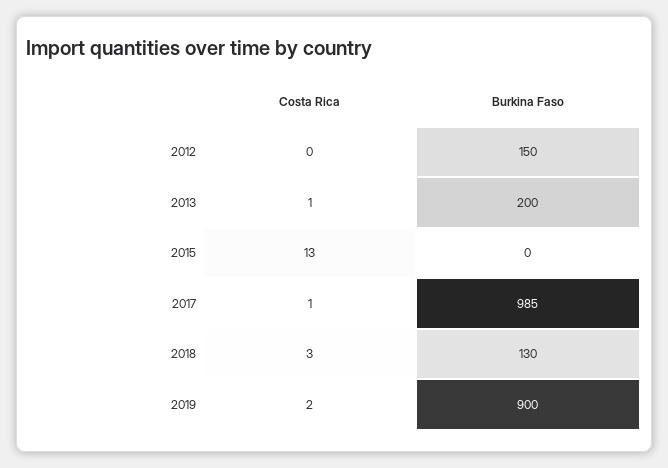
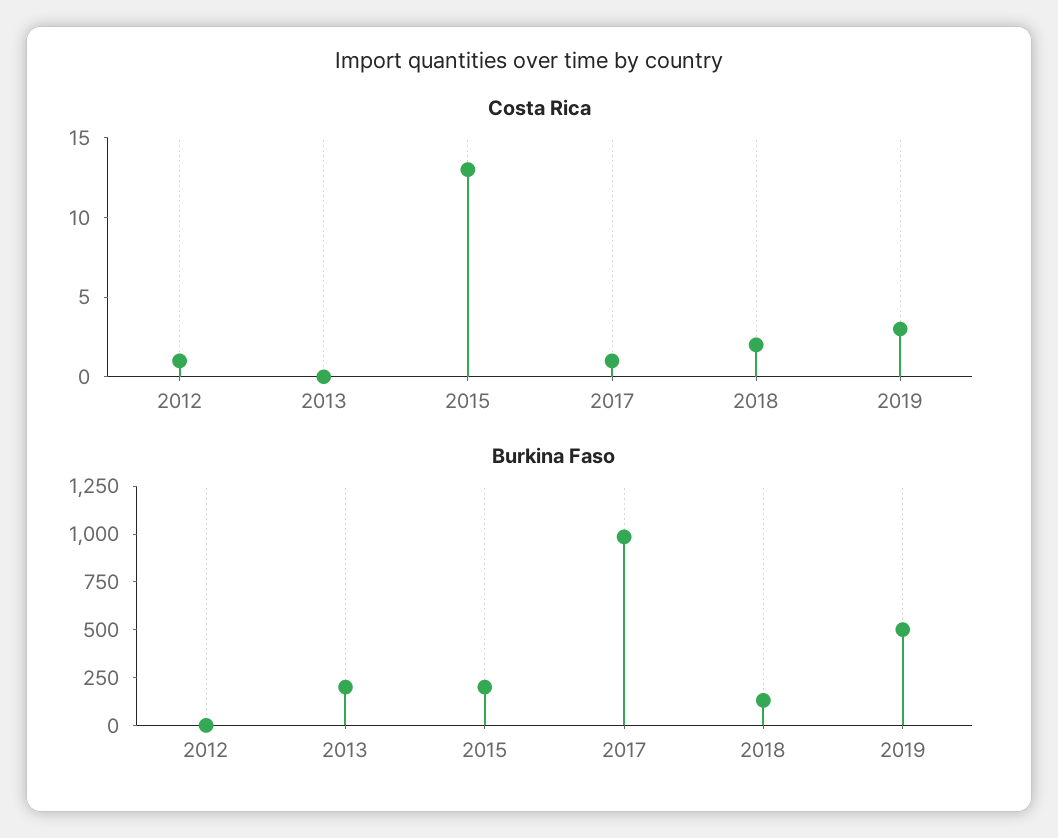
Costa Rica, 2012: 0 -> 1
Burkina Faso, 2012: 150 -> 0
Costa Rica, 2013: 1 -> 0
Burkina Faso, 2015: 0 -> 200
Costa Rica, 2018: 3 -> 2
Costa Rica, 2019: 2 -> 3
Burkina Faso, 2019: 900 -> 500

